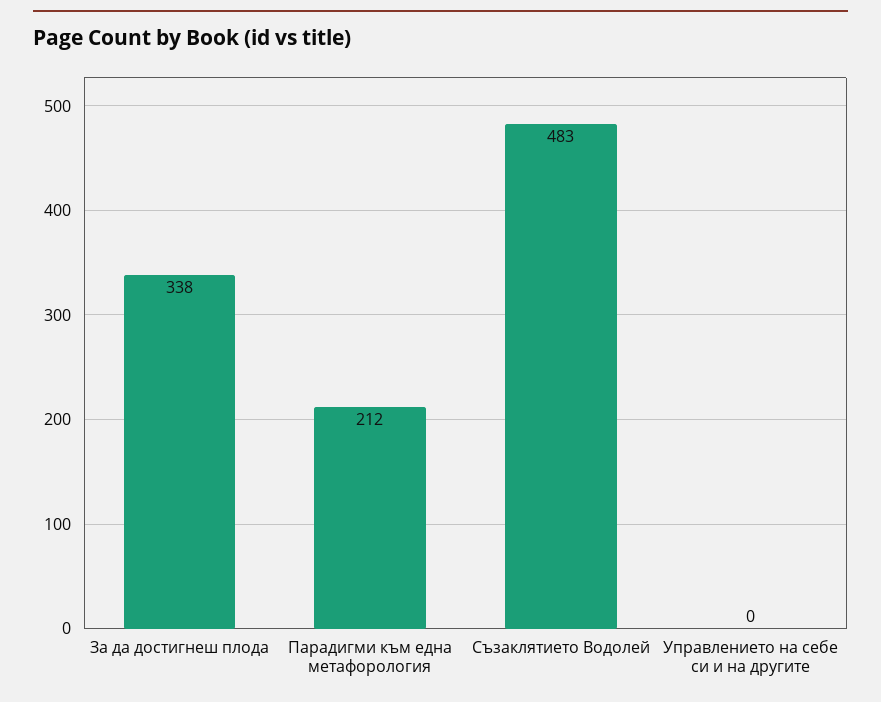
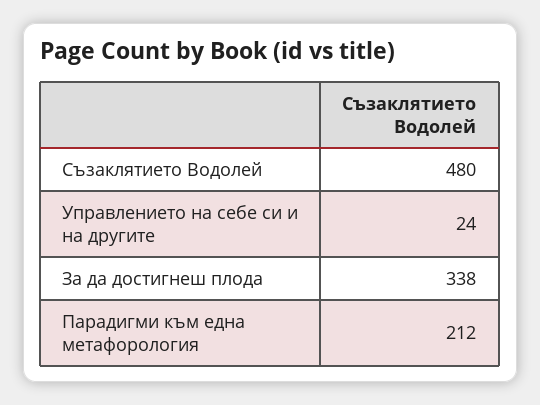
Съзаклятието Водолей: 483 -> 480
Управлението на себе си и на другите: 0 -> 24

